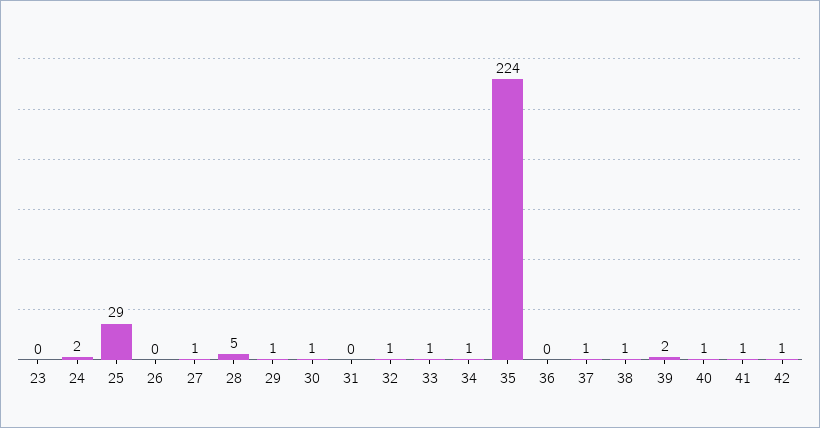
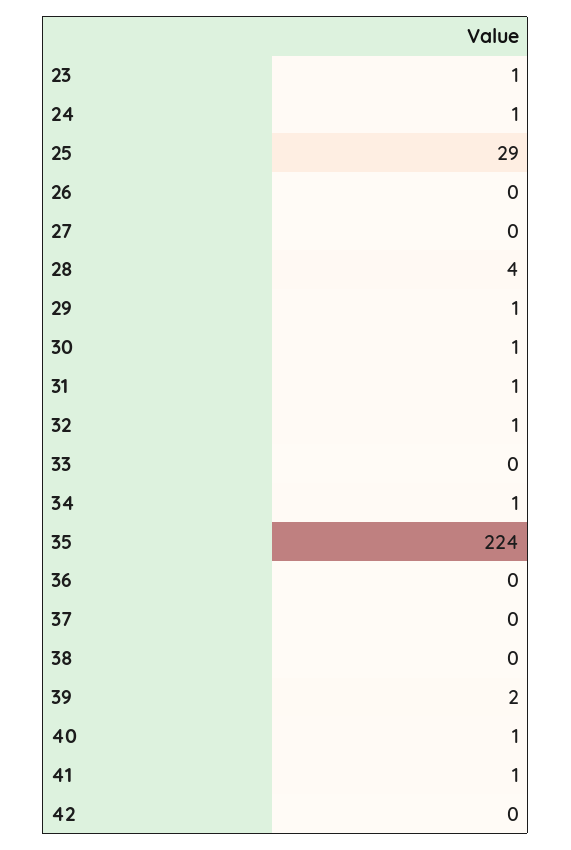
23: 0 -> 1
24: 2 -> 1
27: 1 -> 0
28: 5 -> 4
31: 0 -> 1
33: 1 -> 0
37: 1 -> 0
38: 1 -> 0
42: 1 -> 0

